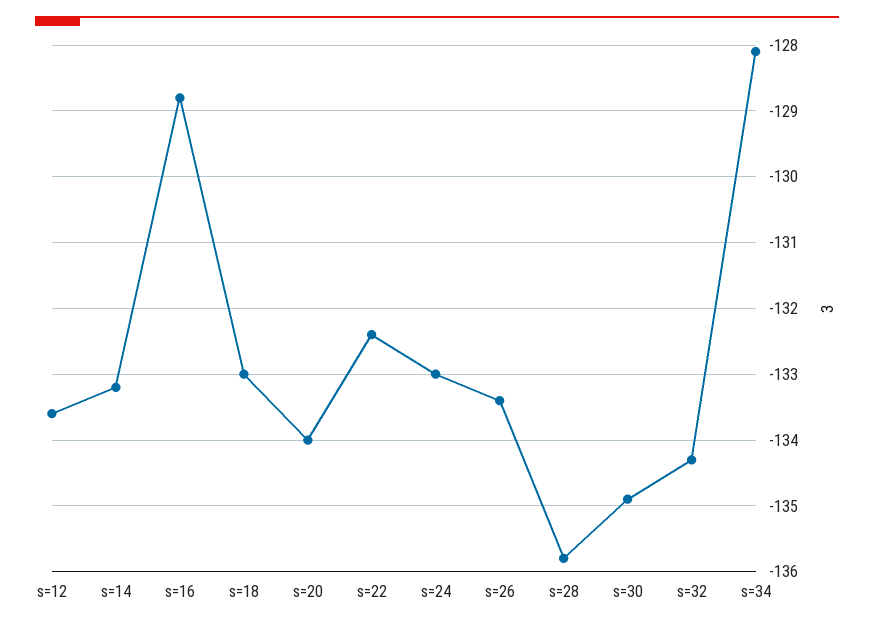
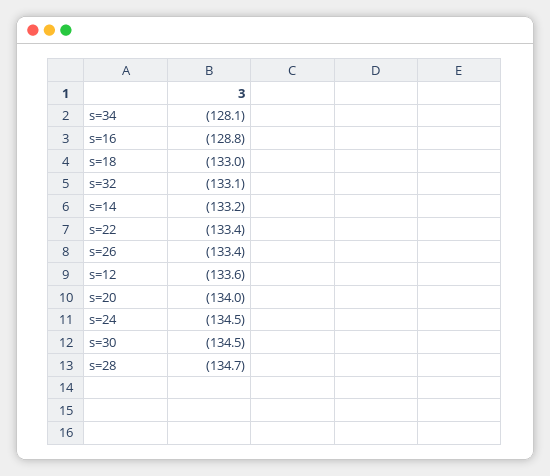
s=22: -132.4 -> -133.4
s=24: -133 -> -134.5
s=28: -135.8 -> -134.7
s=30: -134.9 -> -134.5
s=32: -134.3 -> -133.1

